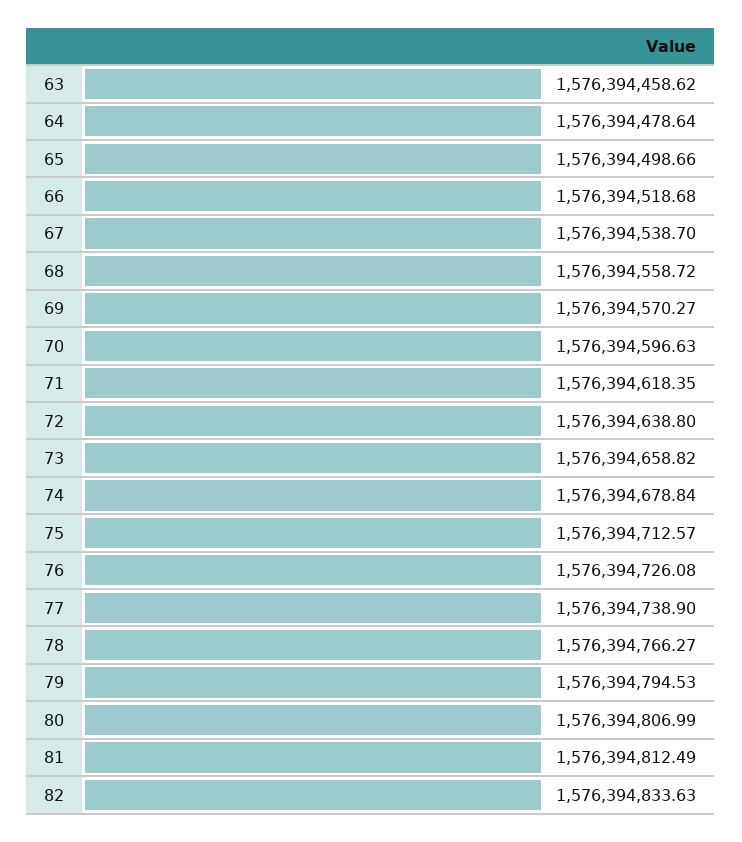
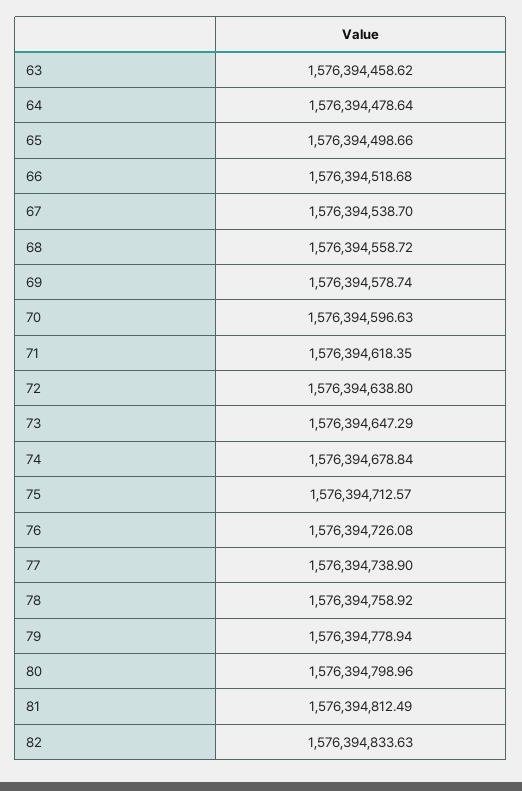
69: 1576394570.27 -> 1576394578.74
73: 1576394658.82 -> 1576394647.29
78: 1576394766.27 -> 1576394758.92
79: 1576394794.53 -> 1576394778.94
80: 1576394806.99 -> 1576394798.96

